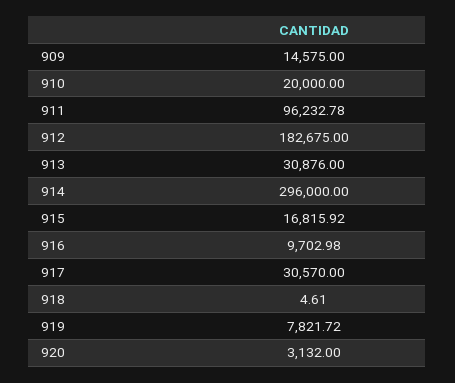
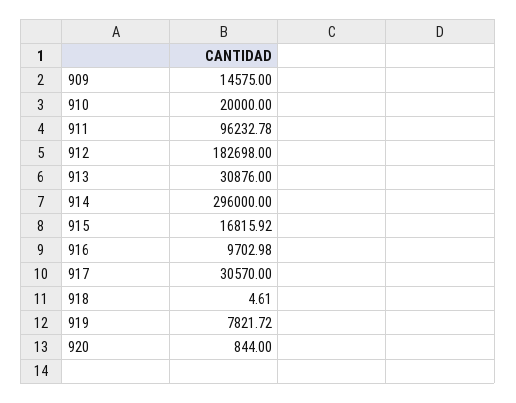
912: 182675 -> 182698
920: 3132 -> 844

